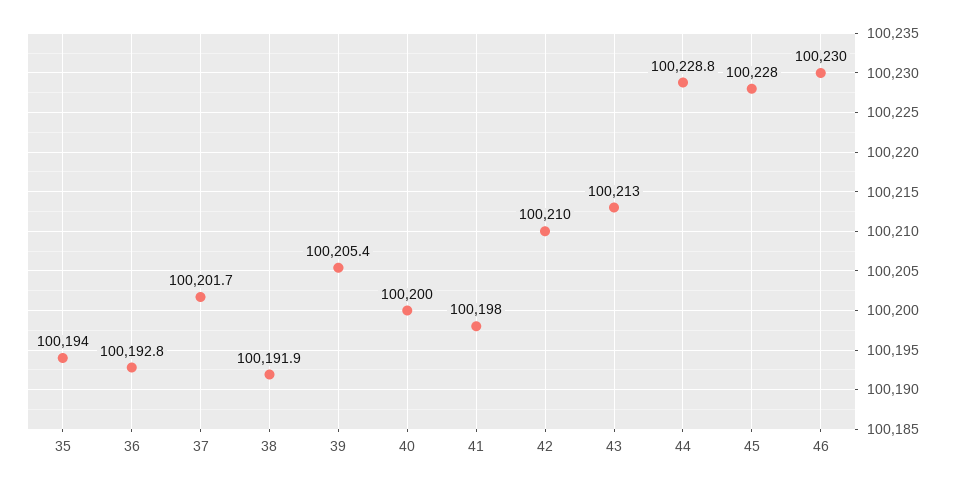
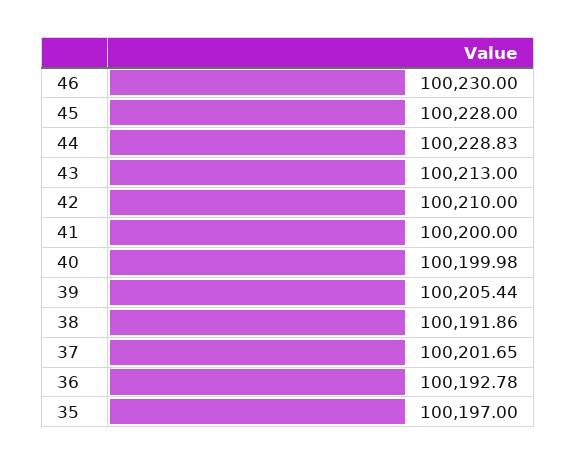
35: 100194 -> 100197
41: 100198 -> 100200

